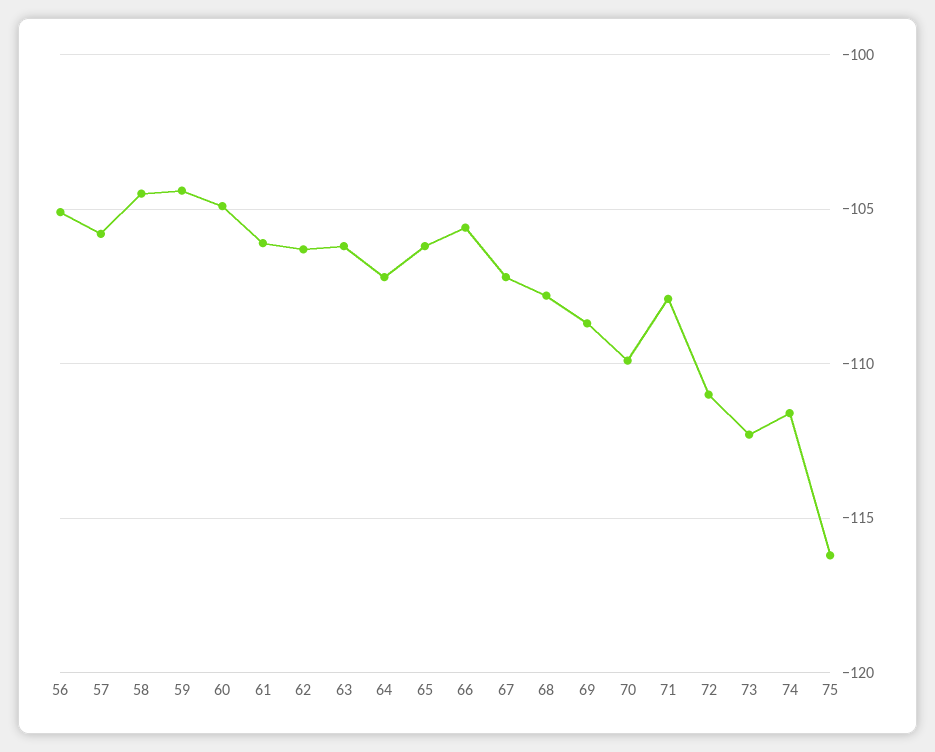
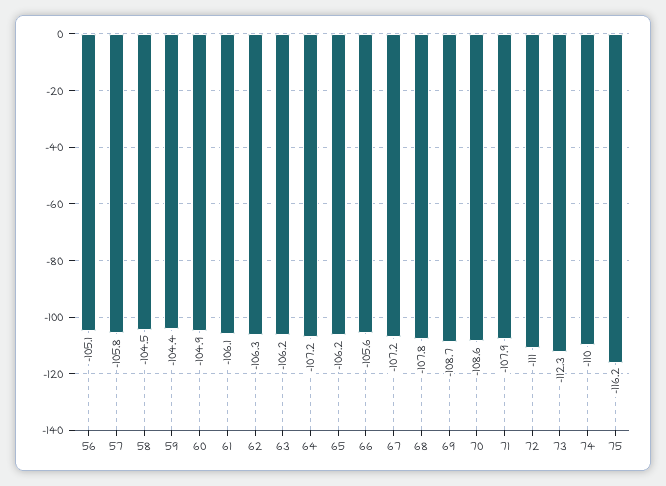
70: -110 -> -108.6
74: -111.5 -> -110

